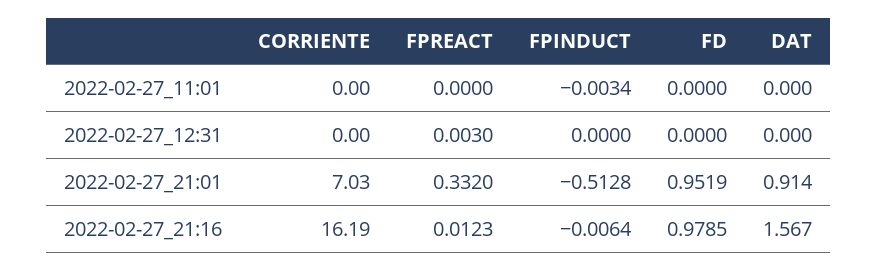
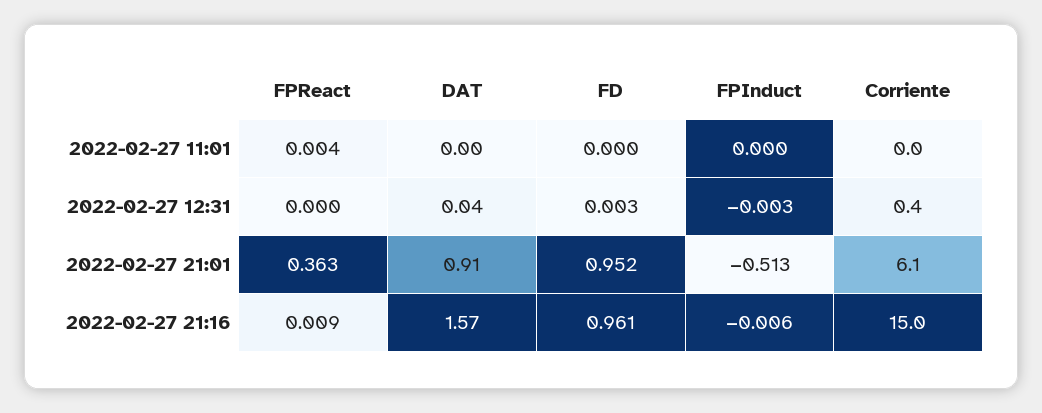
FPREACT, 2022-02-27_11:01: 0 -> 0.004
FPINDUCT, 2022-02-27_11:01: -0.0034 -> 0
CORRIENTE, 2022-02-27_12:31: 0 -> 0.4
FPREACT, 2022-02-27_12:31: 0.003 -> 0
FPINDUCT, 2022-02-27_12:31: 0 -> -0.003
FD, 2022-02-27_12:31: 0 -> 0.003
DAT, 2022-02-27_12:31: 0 -> 0.04
CORRIENTE, 2022-02-27_21:01: 7.03 -> 6.1
FPREACT, 2022-02-27_21:01: 0.332 -> 0.363
CORRIENTE, 2022-02-27_21:16: 16.19 -> 15
FPREACT, 2022-02-27_21:16: 0.0123 -> 0.009
FD, 2022-02-27_21:16: 0.9785 -> 0.961

